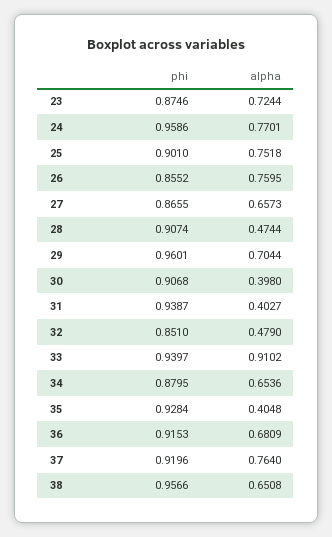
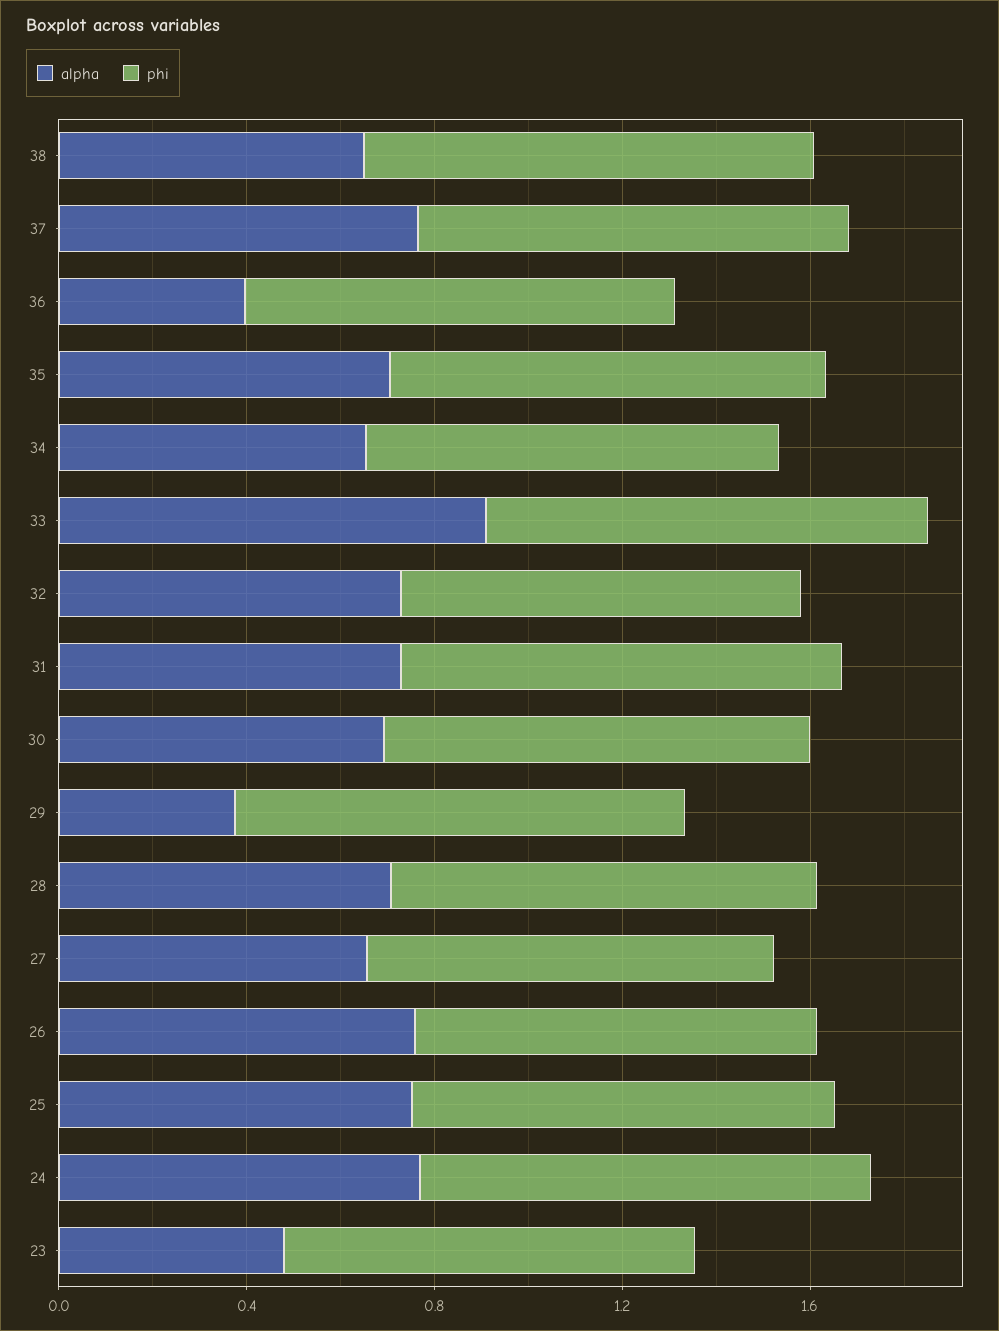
alpha, 23: 0.7244 -> 0.5
alpha, 28: 0.4744 -> 0.7
alpha, 29: 0.7044 -> 0.4
alpha, 30: 0.398 -> 0.7
alpha, 31: 0.4027 -> 0.7
alpha, 32: 0.479 -> 0.7
alpha, 35: 0.4048 -> 0.7
alpha, 36: 0.6809 -> 0.4

